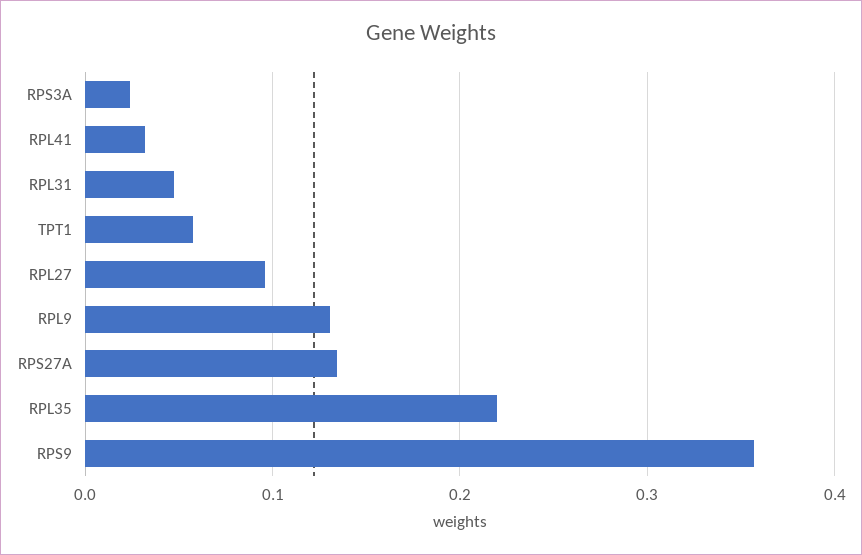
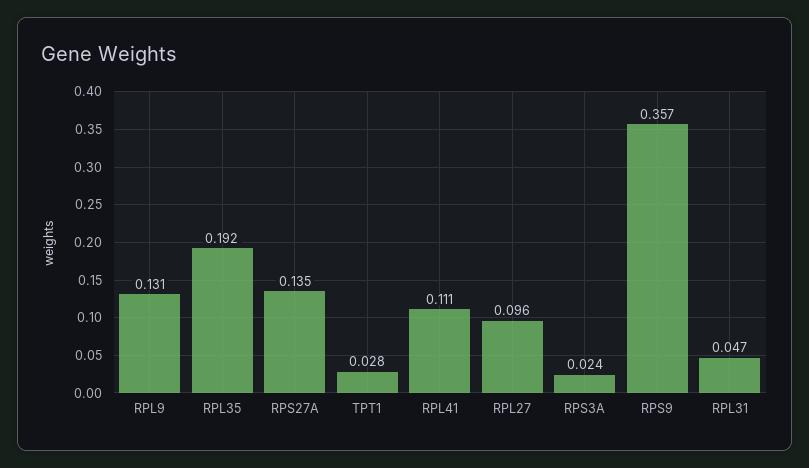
RPL41: 0.03 -> 0.111
TPT1: 0.06 -> 0.028
RPL35: 0.22 -> 0.192

